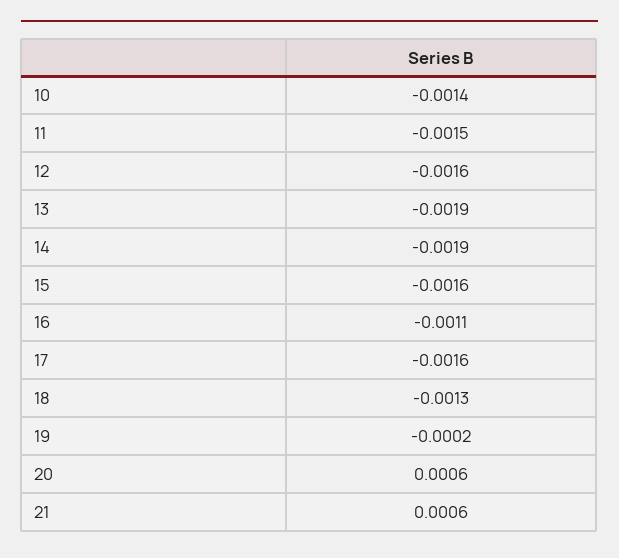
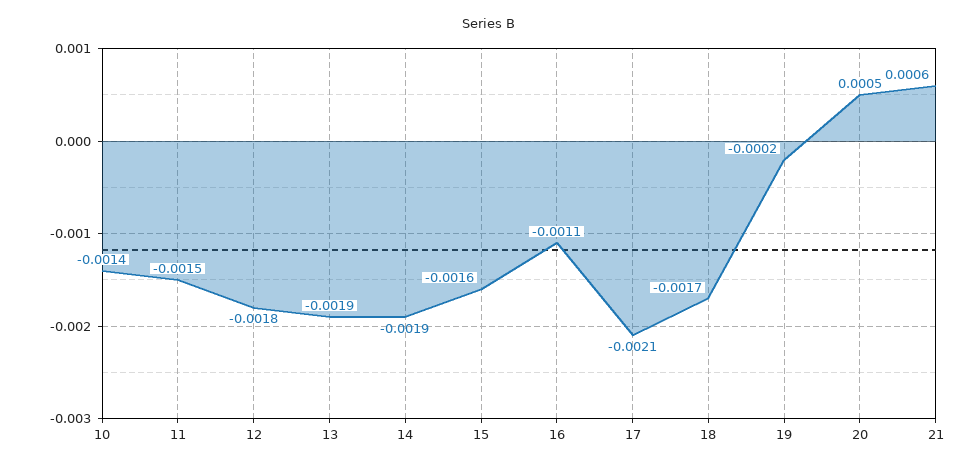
12: -0.0016 -> -0.0018
17: -0.0016 -> -0.0021
18: -0.0013 -> -0.0017
20: 0.0006 -> 0.0005

